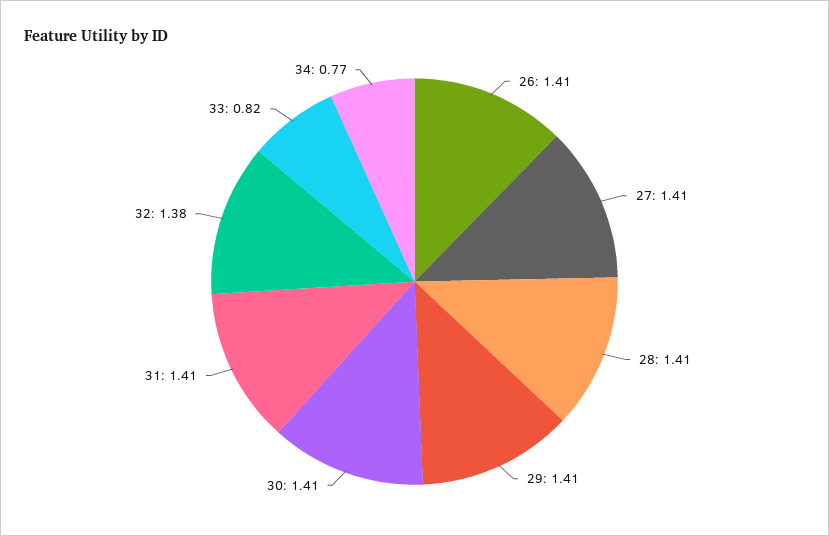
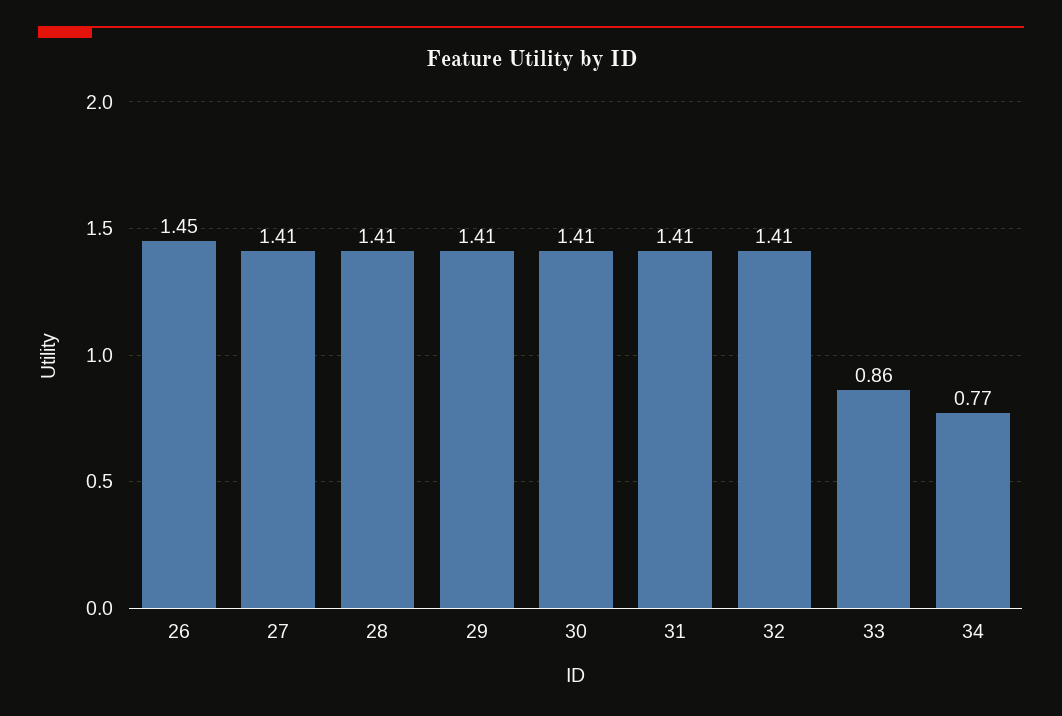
26: 1.41 -> 1.45
32: 1.38 -> 1.41
33: 0.82 -> 0.86

